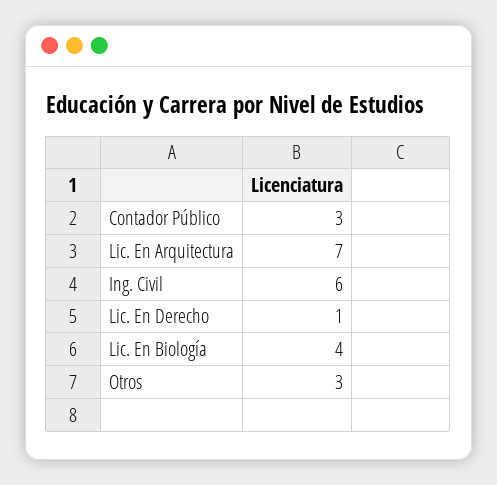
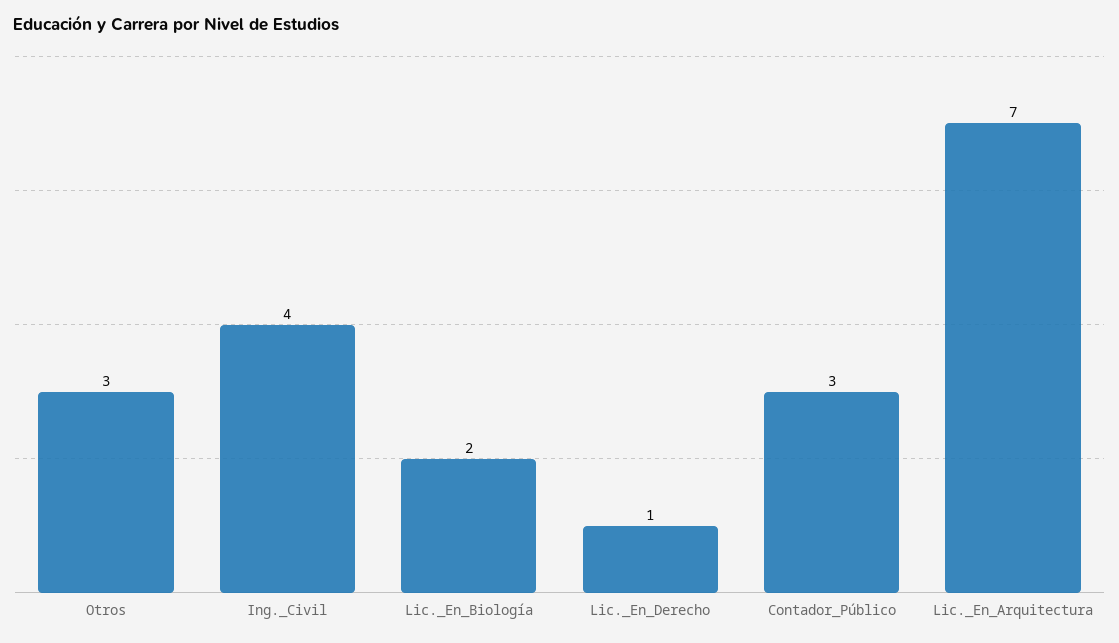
Ing. Civil: 6 -> 4
Lic. En Biología: 4 -> 2

